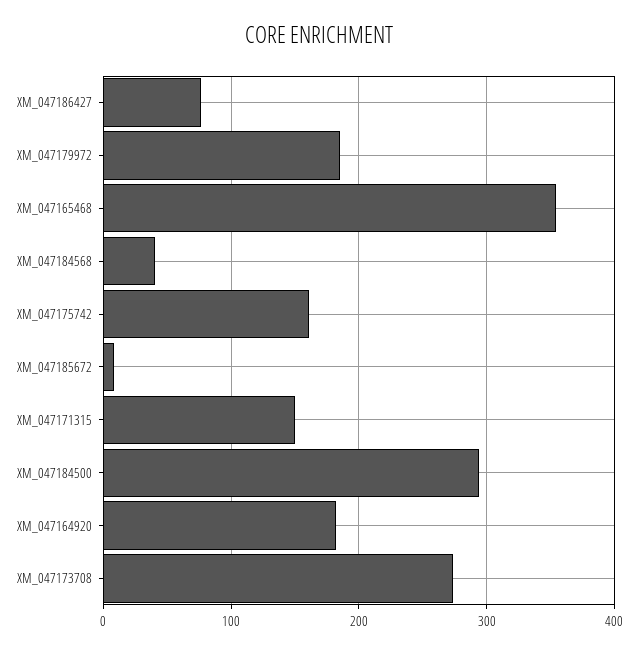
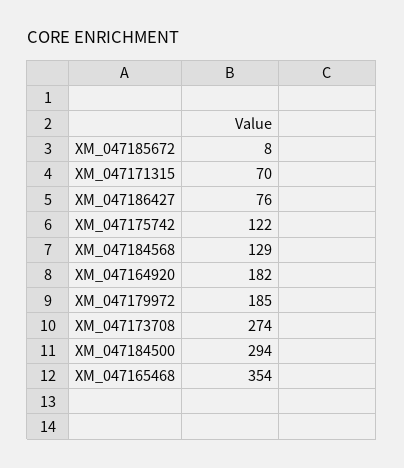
XM_047184568: 40 -> 129
XM_047175742: 160 -> 122
XM_047171315: 150 -> 70

